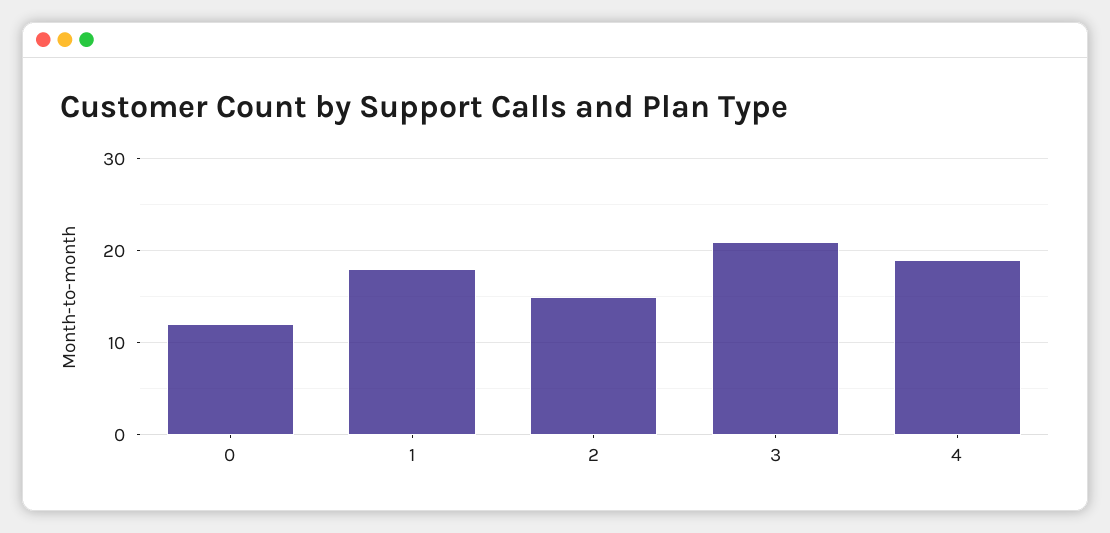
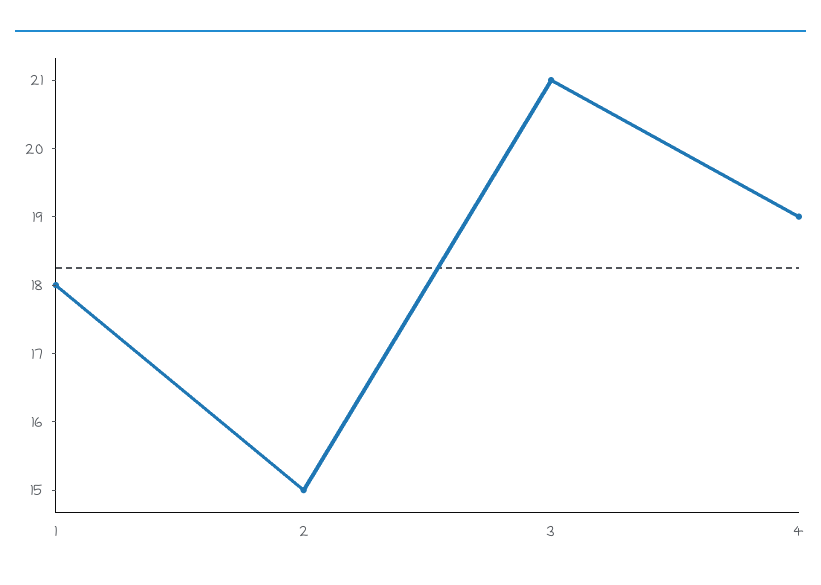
0: 12 -> none

